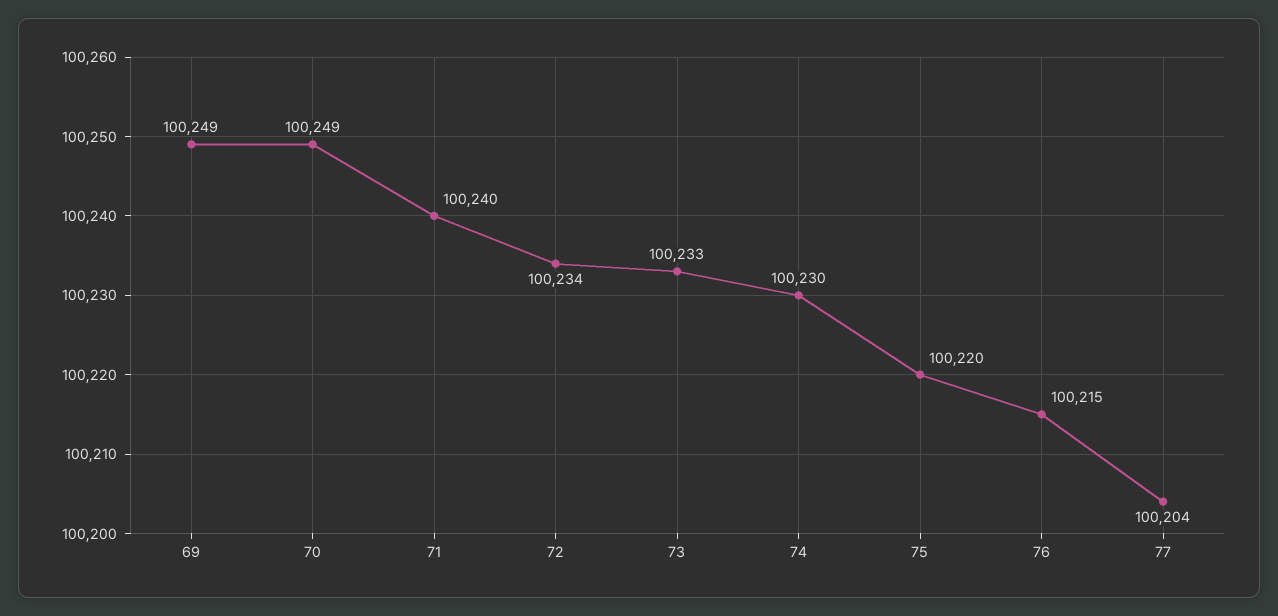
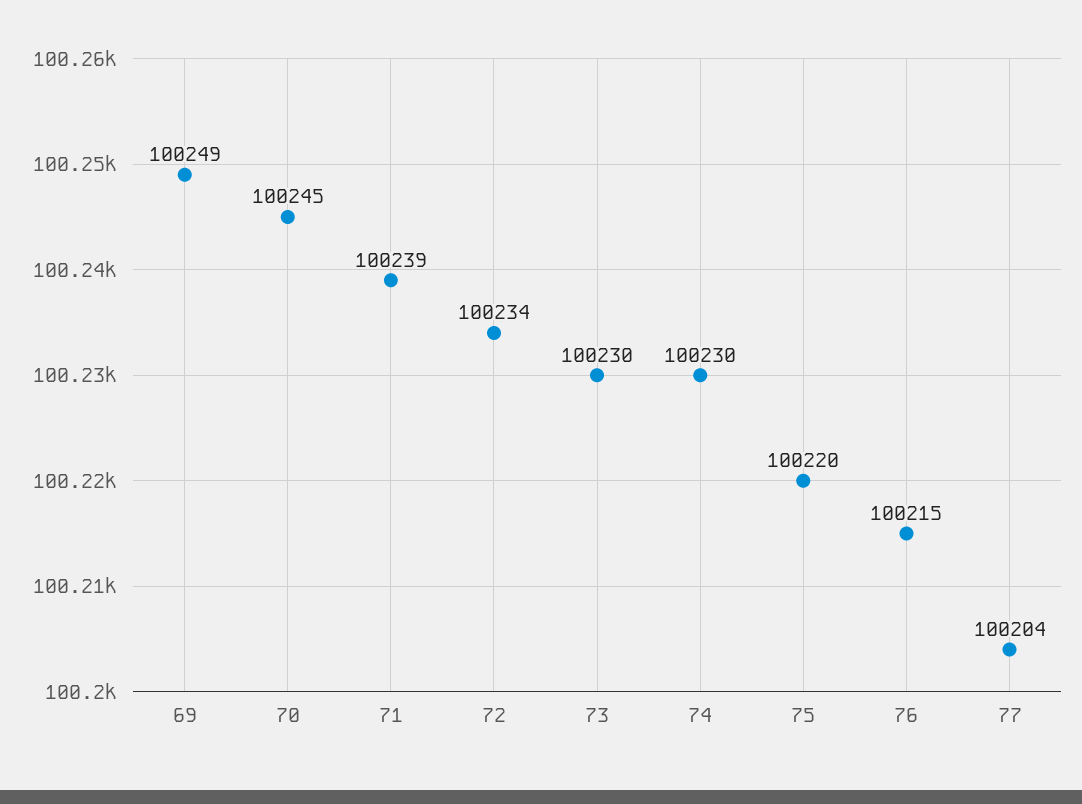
70: 100249 -> 100245
71: 100240 -> 100239
73: 100233 -> 100230

